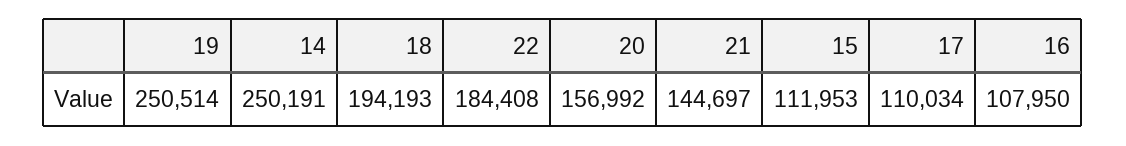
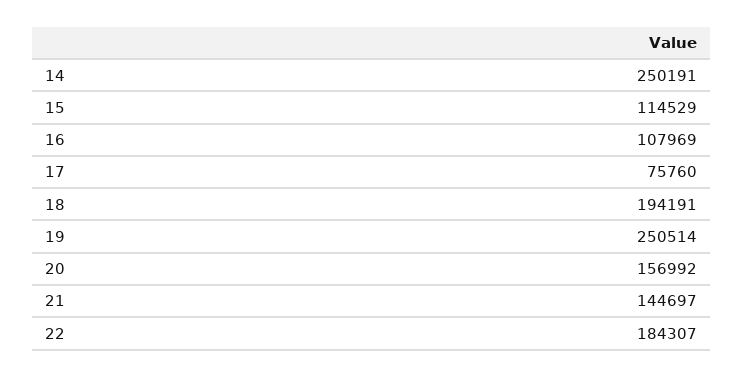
18: 194193 -> 194191
22: 184408 -> 184307
15: 111953 -> 114529
17: 110034 -> 75760
16: 107950 -> 107969

